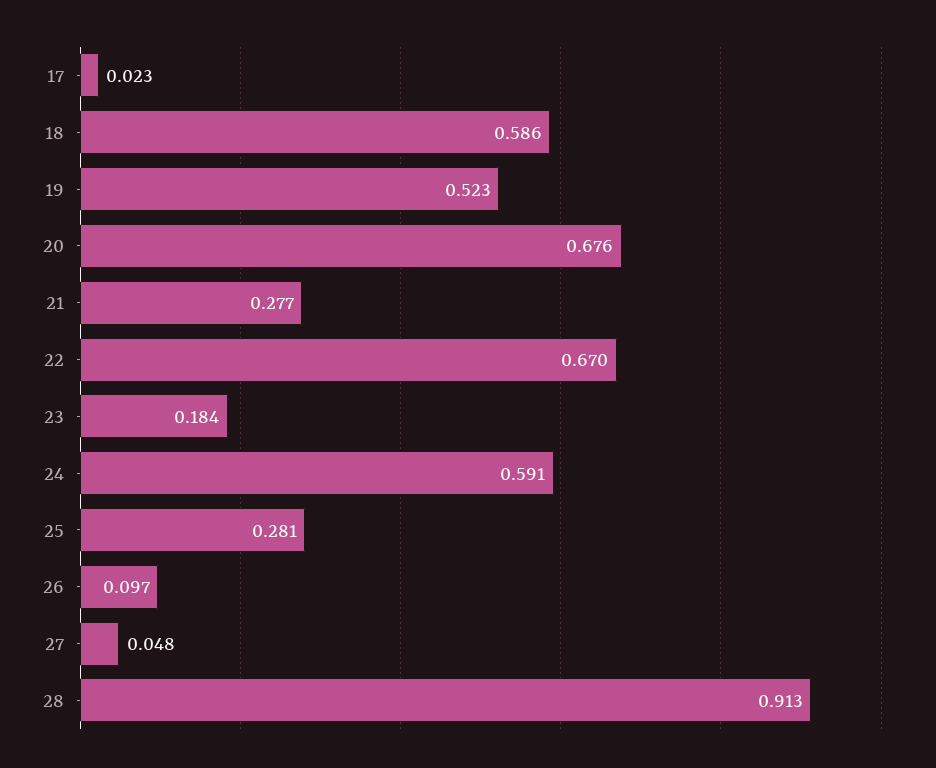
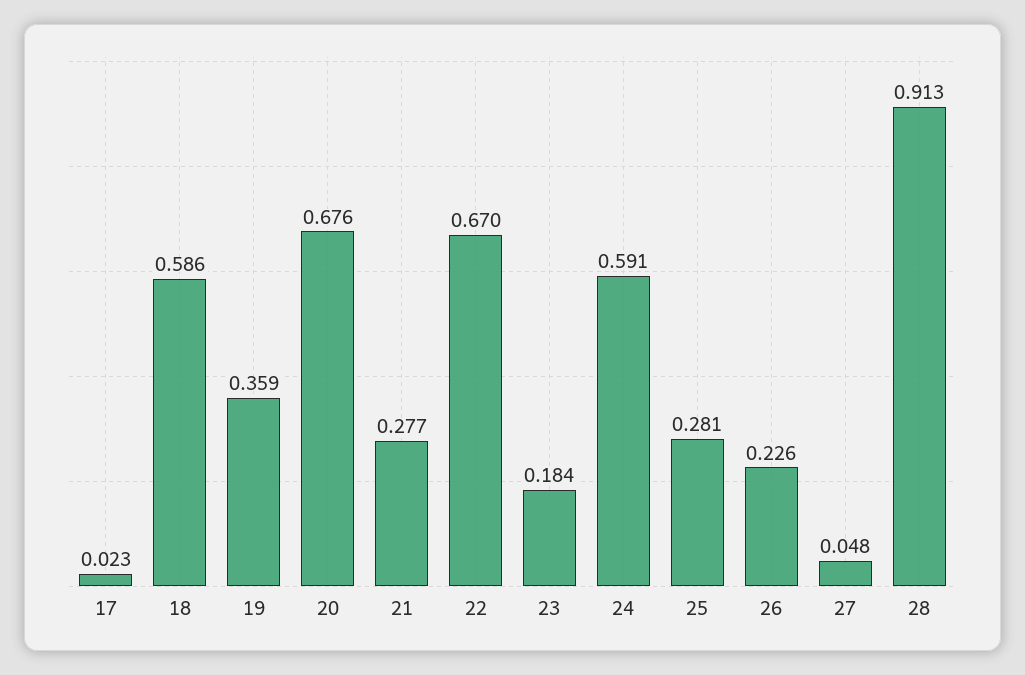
19: 0.523 -> 0.359
26: 0.097 -> 0.226

